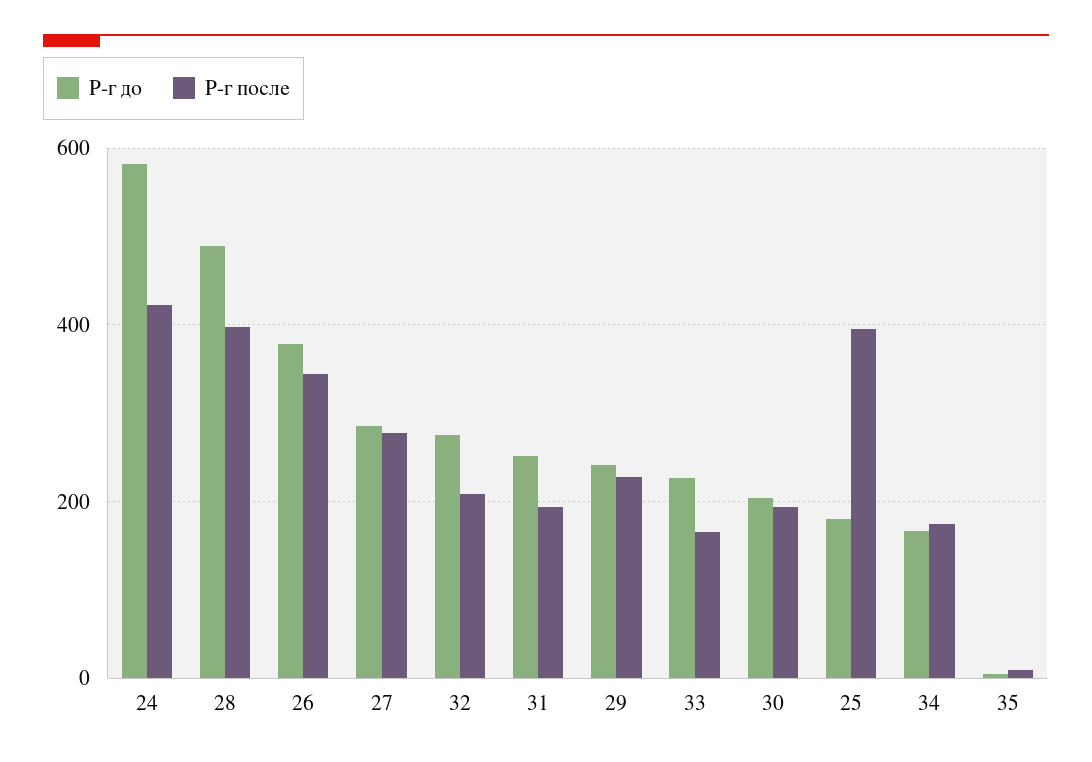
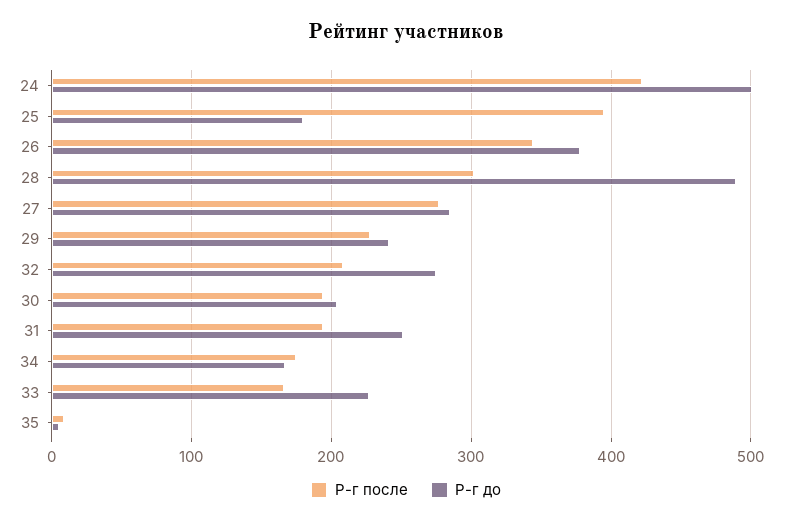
Р-г до, 24: 580 -> 500
Р-г после, 28: 400 -> 300

